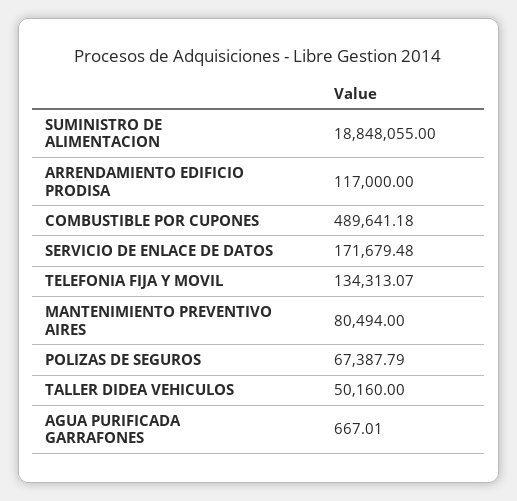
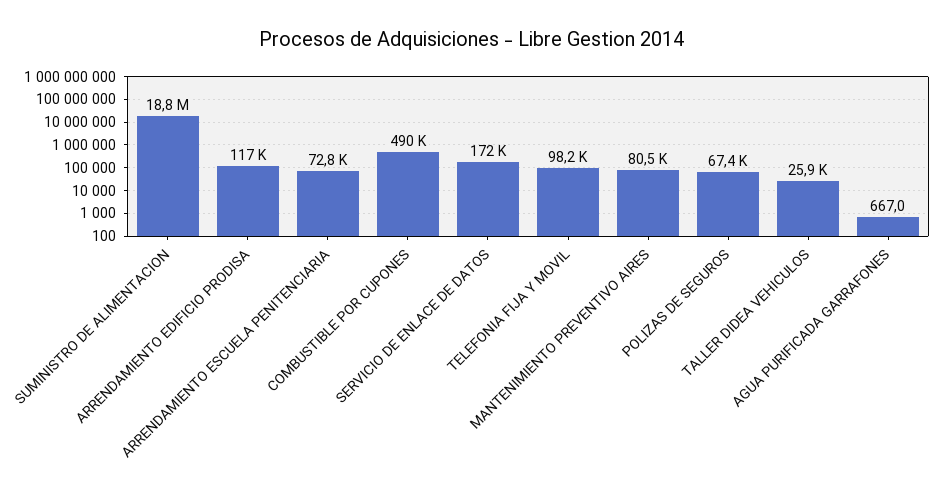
TELEFONIA FIJA Y MOVIL: 134313.07 -> 98200
TALLER DIDEA VEHICULOS: 50160 -> 25900
ARRENDAMIENTO ESCUELA PENITENCIARIA: none -> 72800

